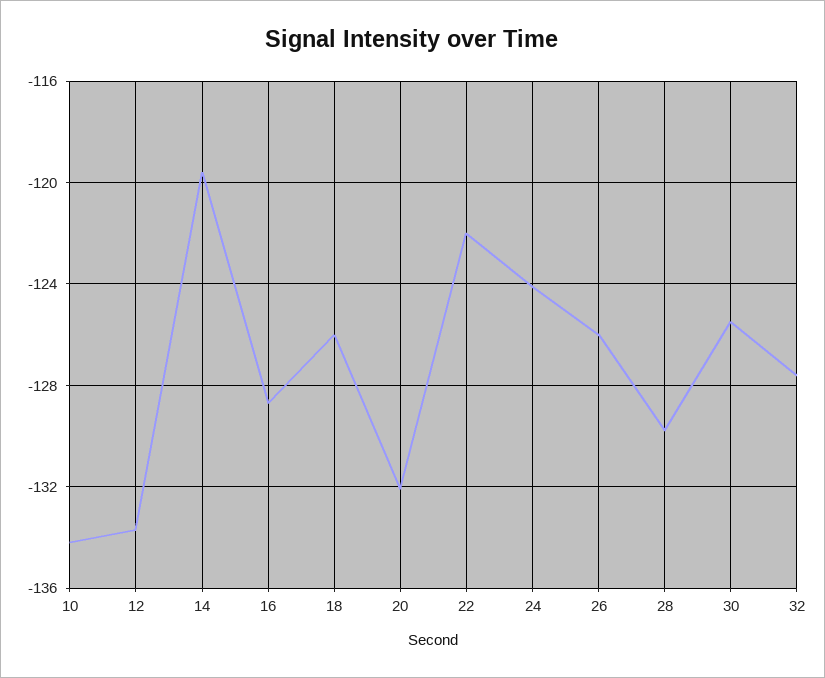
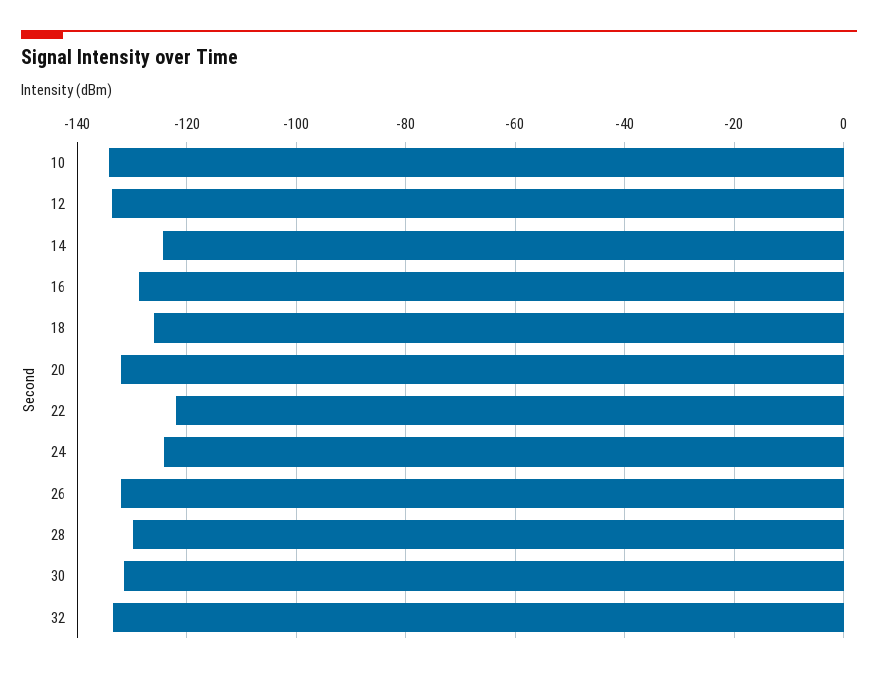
14: -119.5 -> -124
26: -126 -> -132
30: -125.5 -> -132
32: -127.5 -> -134

